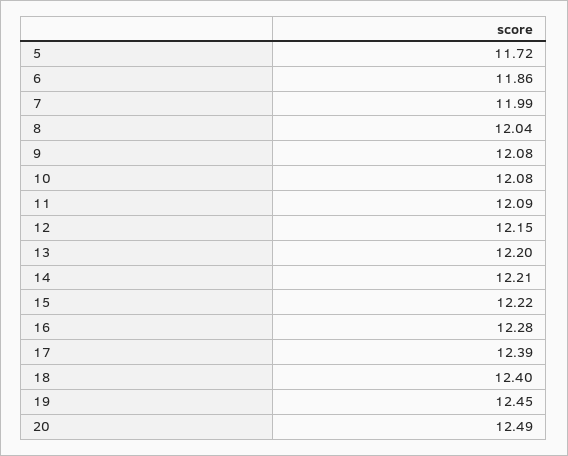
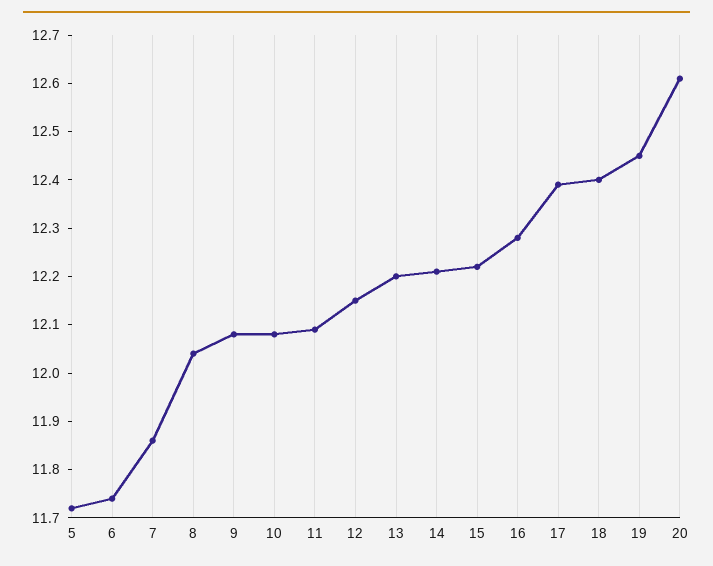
6: 11.86 -> 11.75
7: 11.99 -> 11.85
20: 12.49 -> 12.6

